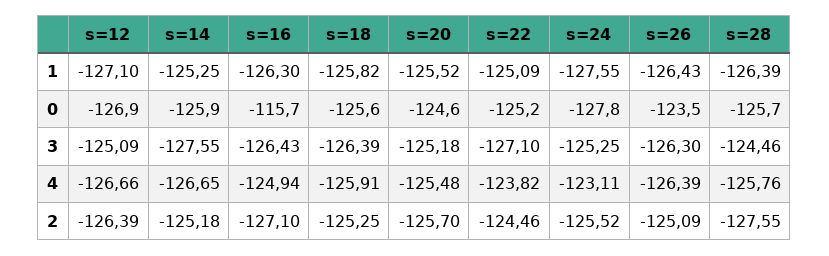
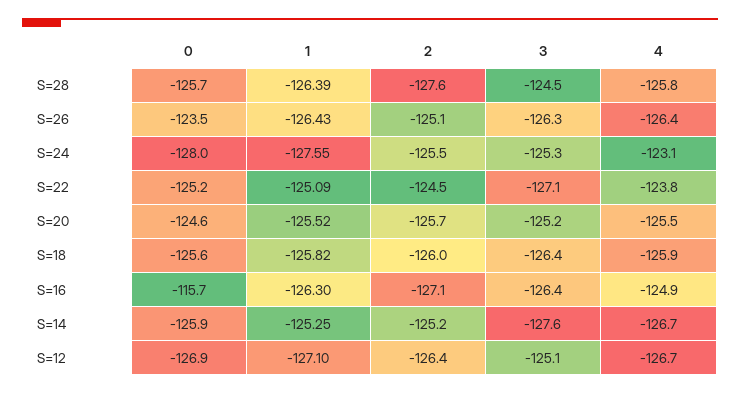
s=24, 0: -127.8 -> -128
s=18, 2: -125.25 -> -126

